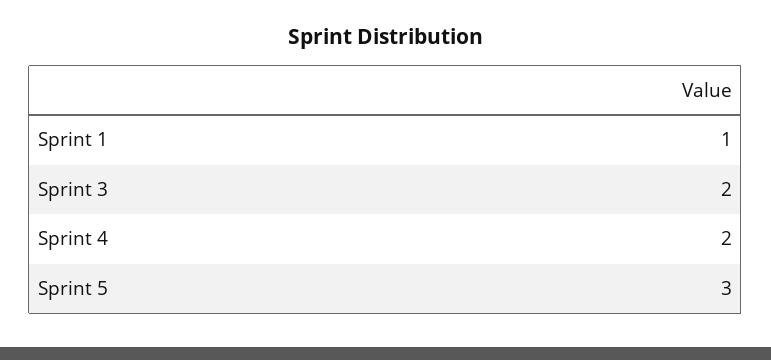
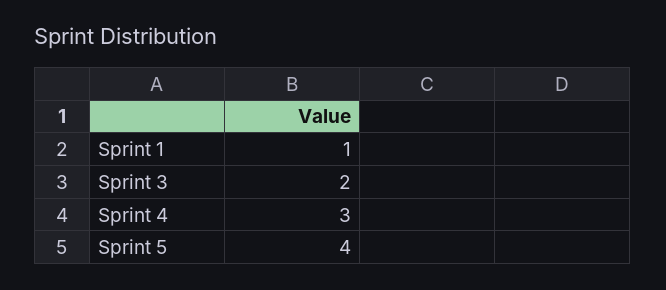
Sprint 4: 2 -> 3
Sprint 5: 3 -> 4

